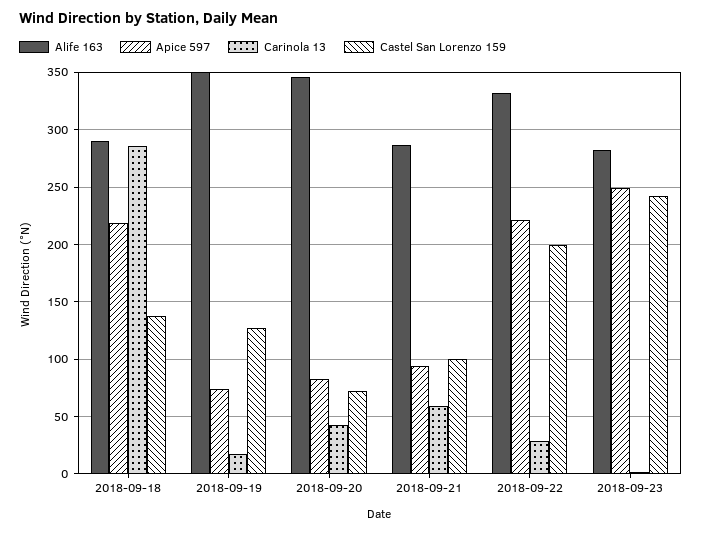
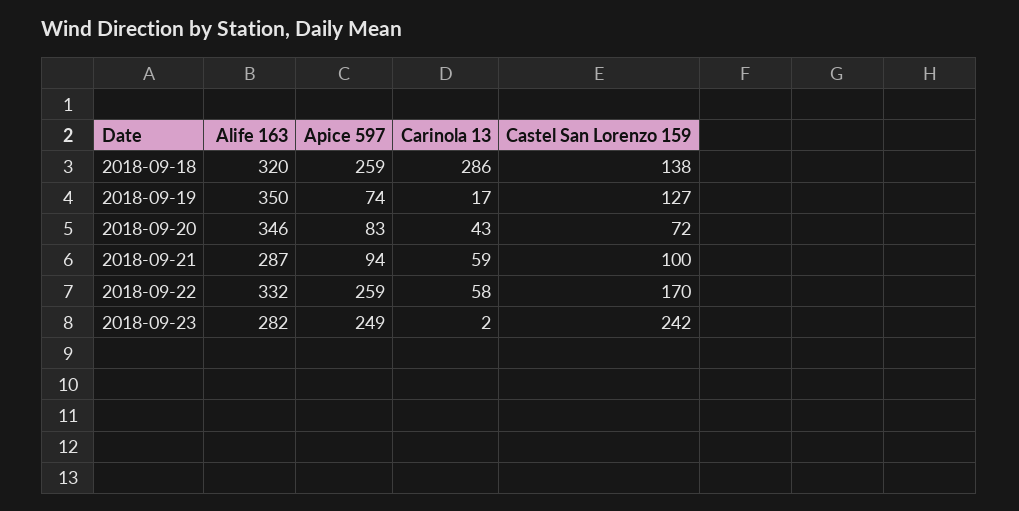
Alife 163, 2018-09-18: 290 -> 320
Apice 597, 2018-09-18: 220 -> 259
Apice 597, 2018-09-22: 220 -> 259
Carinola 13, 2018-09-22: 30 -> 58
Castel San Lorenzo 159, 2018-09-22: 200 -> 170

